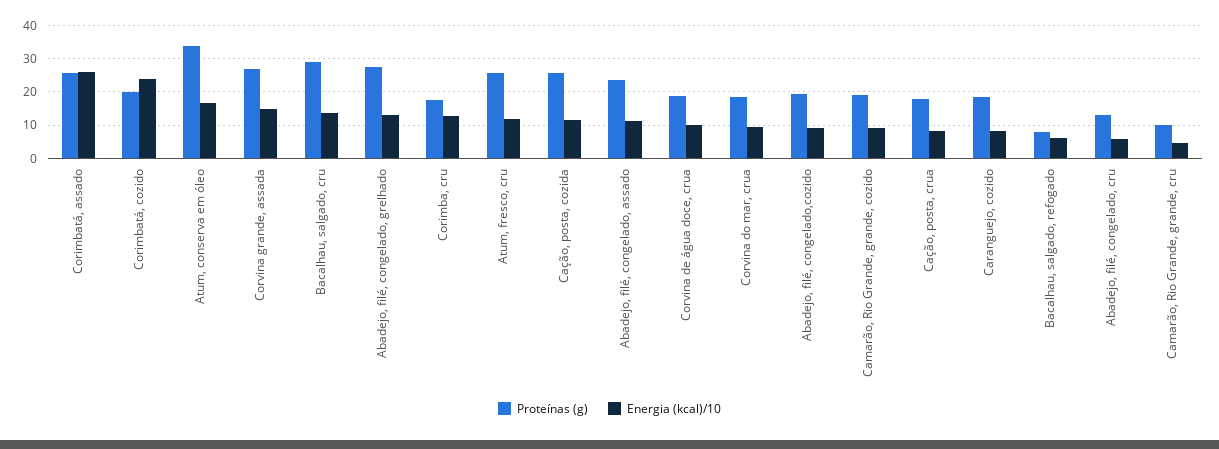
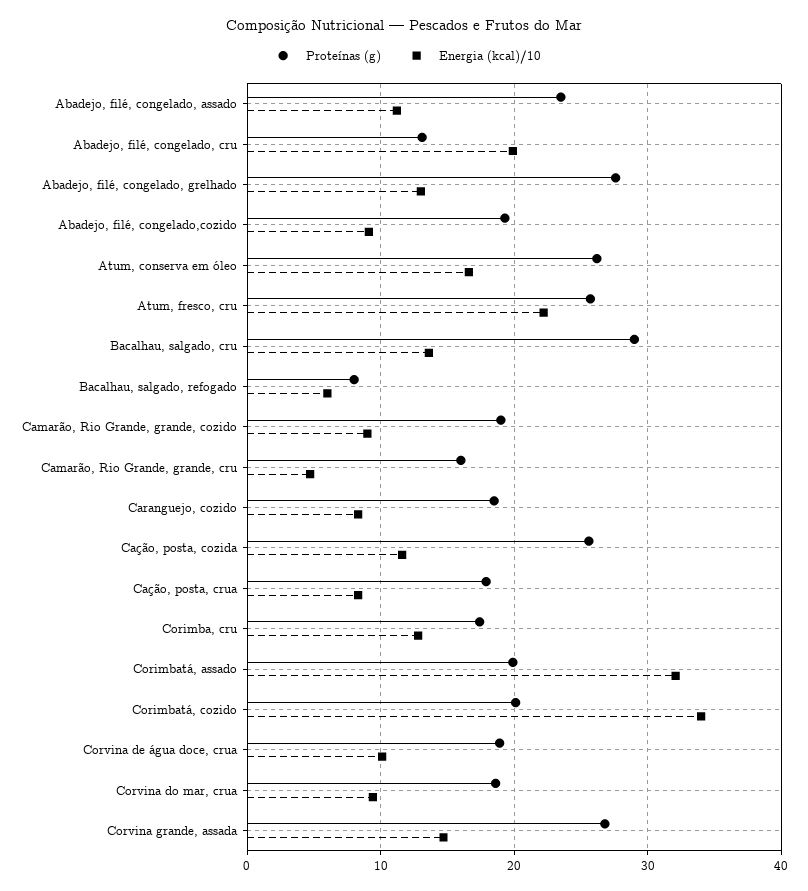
Proteínas (g), Corimbatá, assado: 26 -> 20
Energia (kcal)/10, Corimbatá, assado: 26 -> 32
Energia (kcal)/10, Corimbatá, cozido: 24 -> 34
Proteínas (g), Atum, conserva em óleo: 34 -> 26
Energia (kcal)/10, Atum, fresco, cru: 12 -> 22
Energia (kcal)/10, Abadejo, filé, congelado, cru: 6 -> 20
Proteínas (g), Camarão, Rio Grande, grande, cru: 10 -> 16

